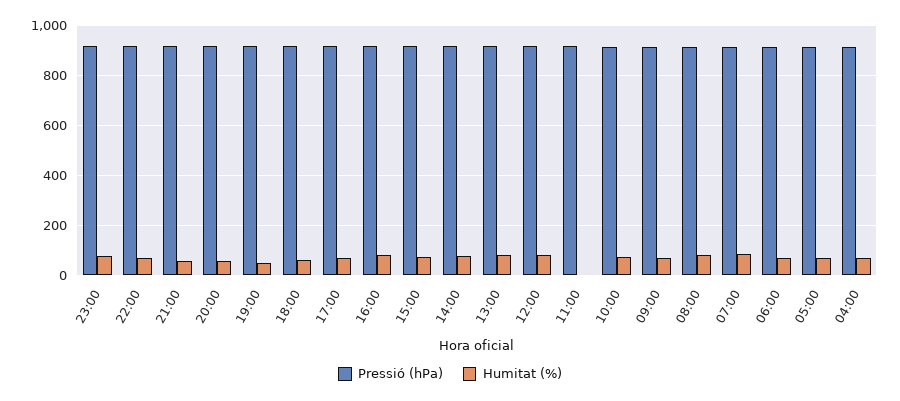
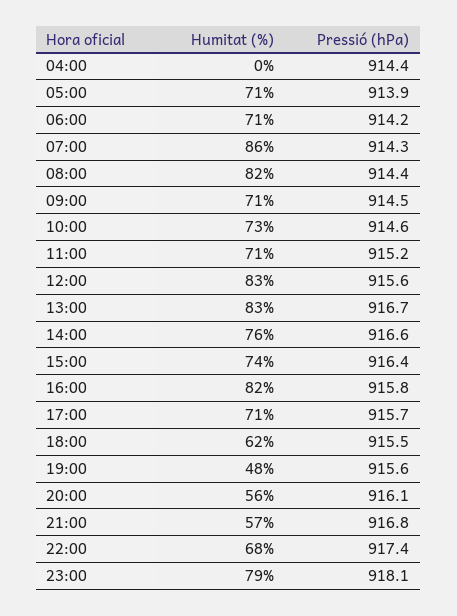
Humitat (%), 11:00: 0 -> 71
Humitat (%), 04:00: 75 -> 0

